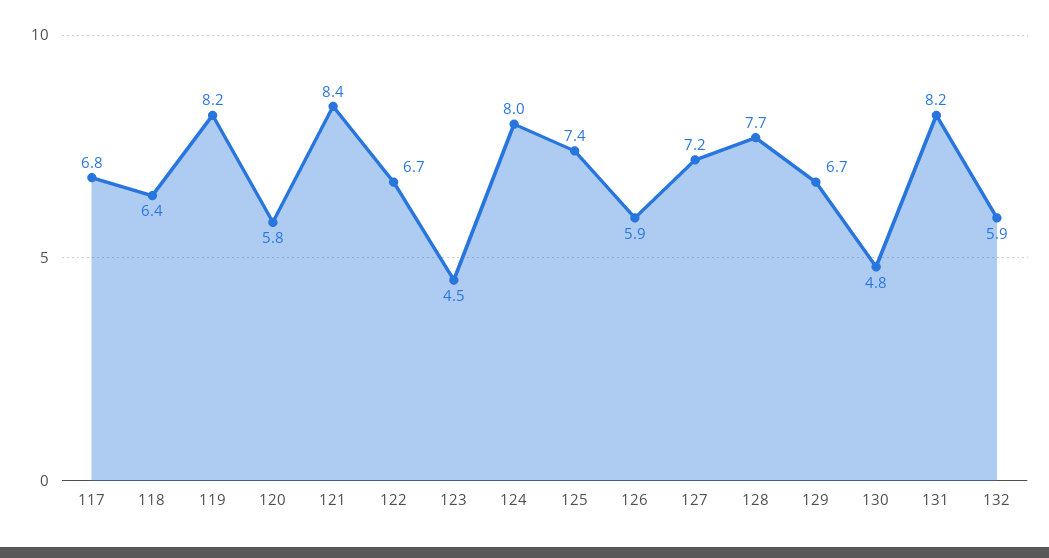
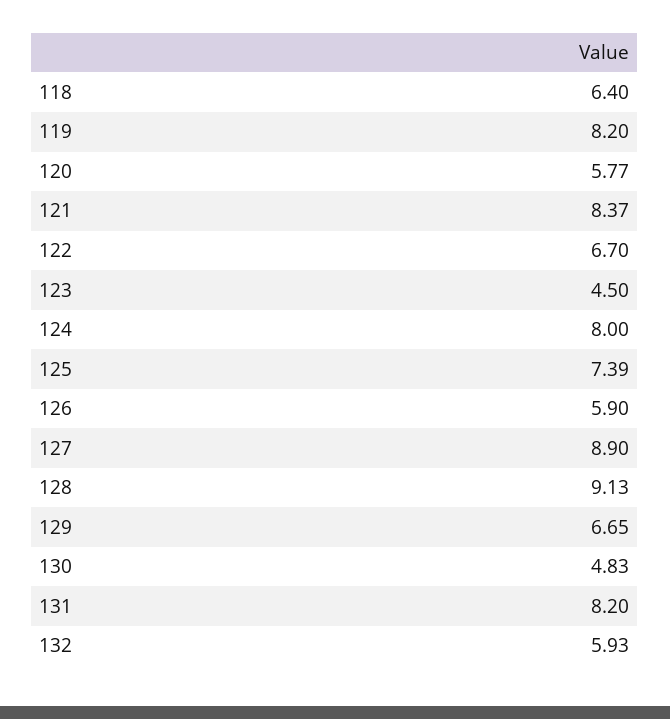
117: 6.8 -> none
127: 7.2 -> 8.9
128: 7.7 -> 9.13

